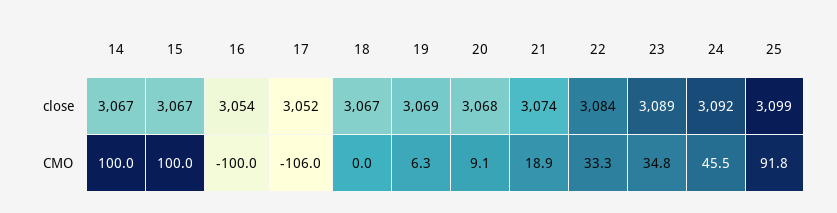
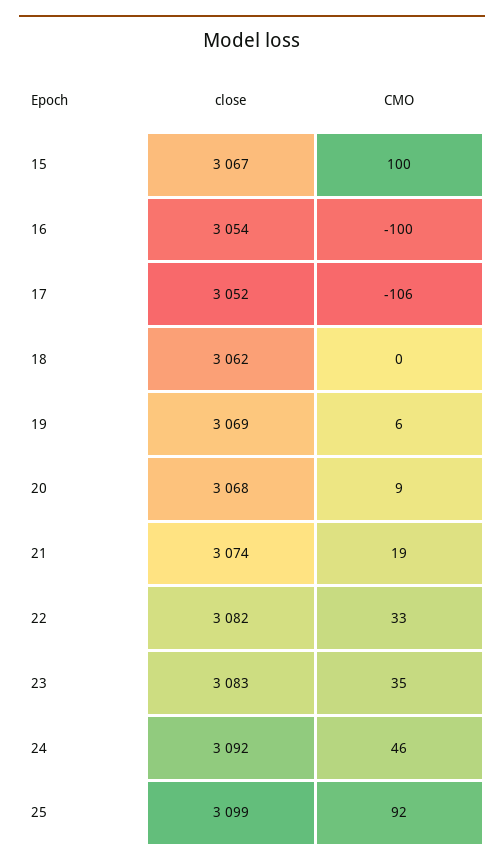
14, close: 3067 -> none
18, close: 3067 -> 3062
22, close: 3084 -> 3082
23, close: 3089 -> 3083
14, CMO: 100 -> none

